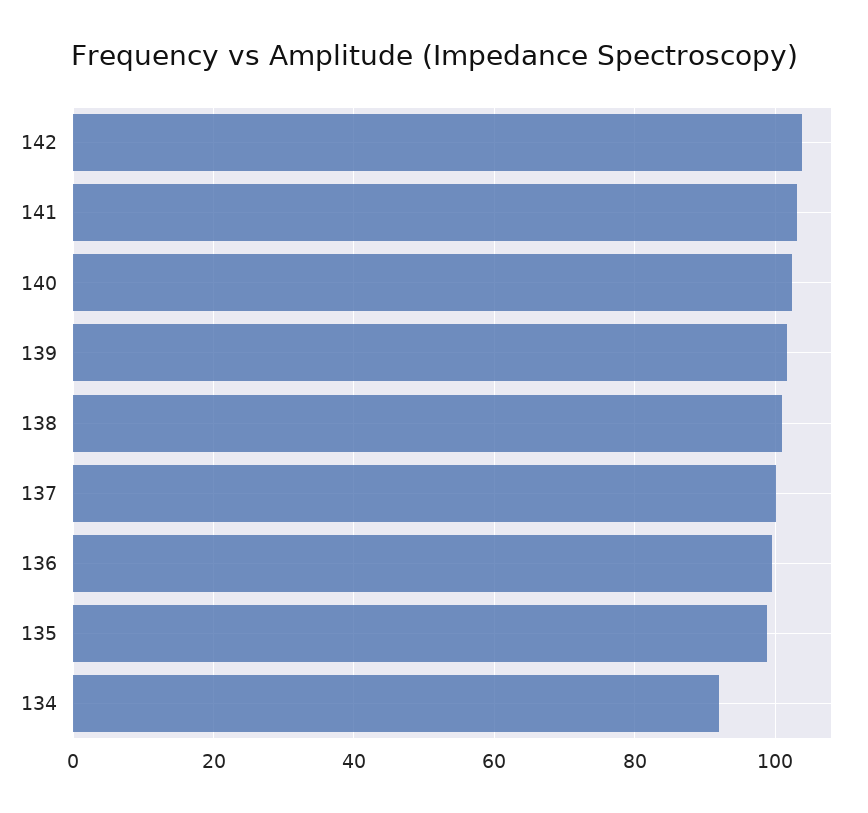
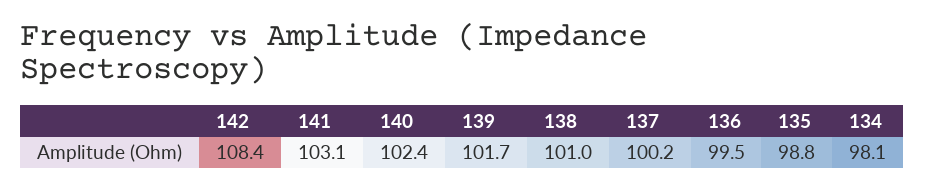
142: 104 -> 108.4
134: 92 -> 98.1

